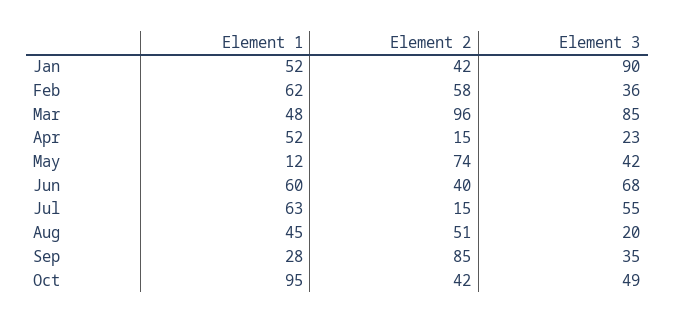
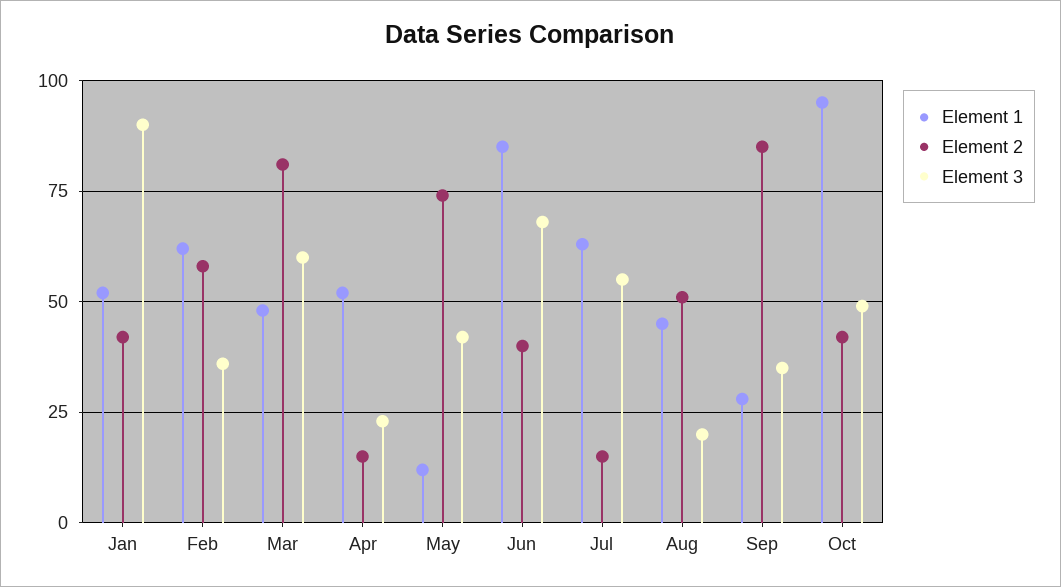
Element 2, Mar: 96 -> 80
Element 3, Mar: 85 -> 60
Element 1, Jun: 60 -> 85

